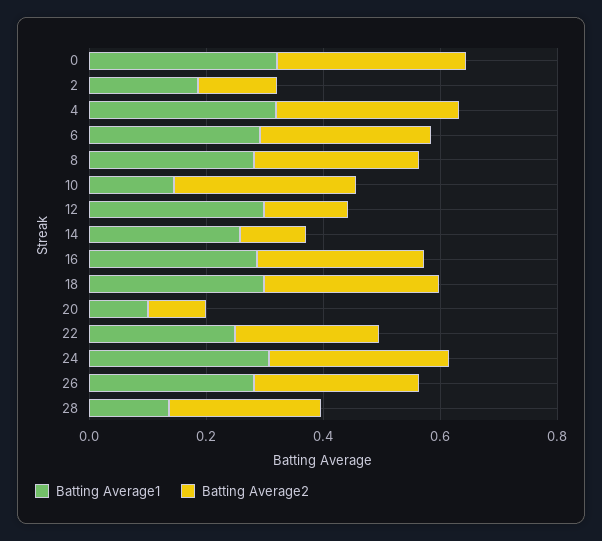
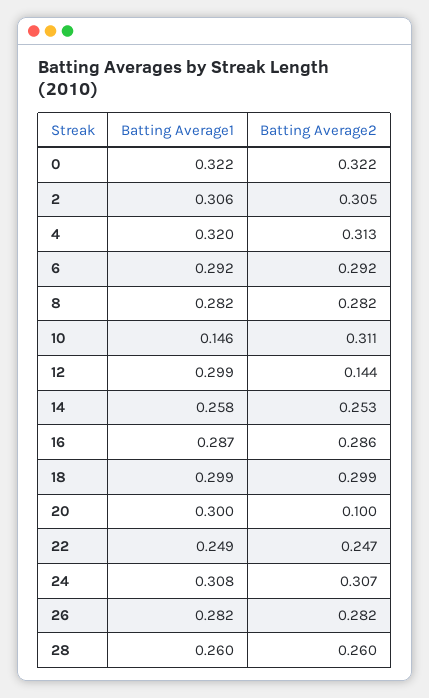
Batting Average1, 2: 0.2 -> 0.306
Batting Average2, 2: 0.15 -> 0.305
Batting Average2, 14: 0.1 -> 0.253
Batting Average1, 20: 0.1 -> 0.3
Batting Average1, 28: 0.15 -> 0.26

